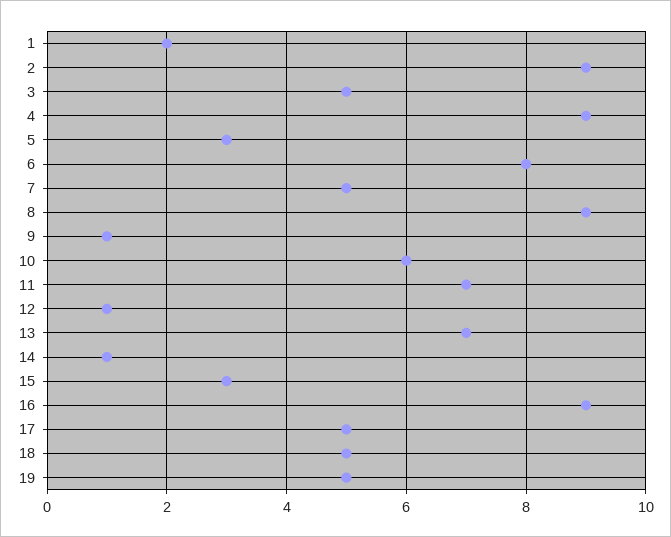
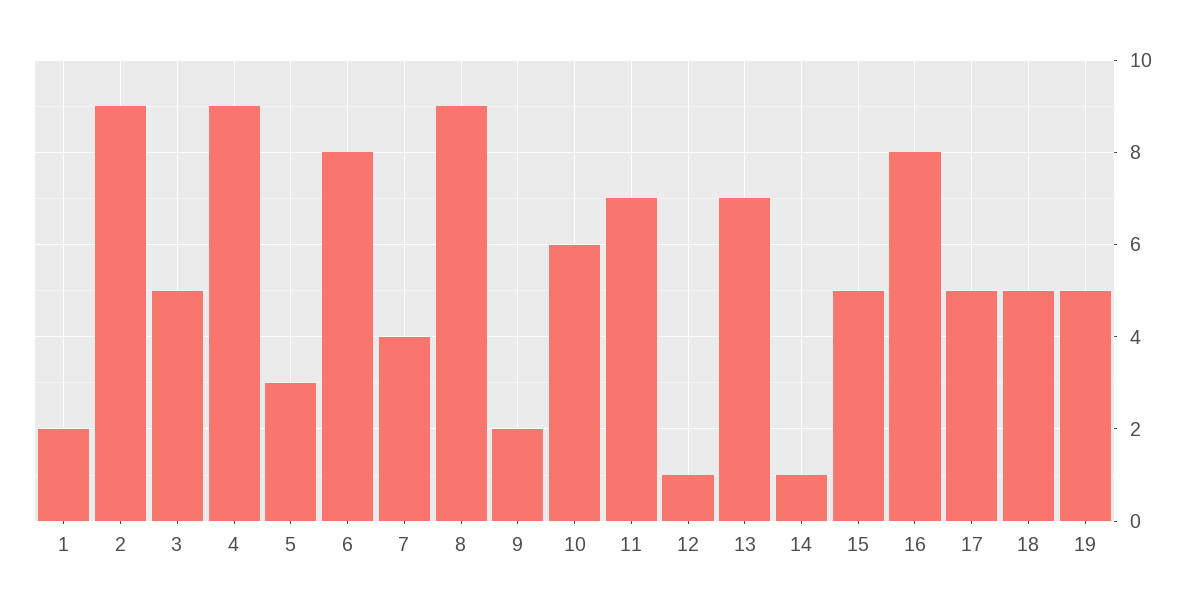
7: 5 -> 4
9: 1 -> 2
15: 3 -> 5
16: 9 -> 8

